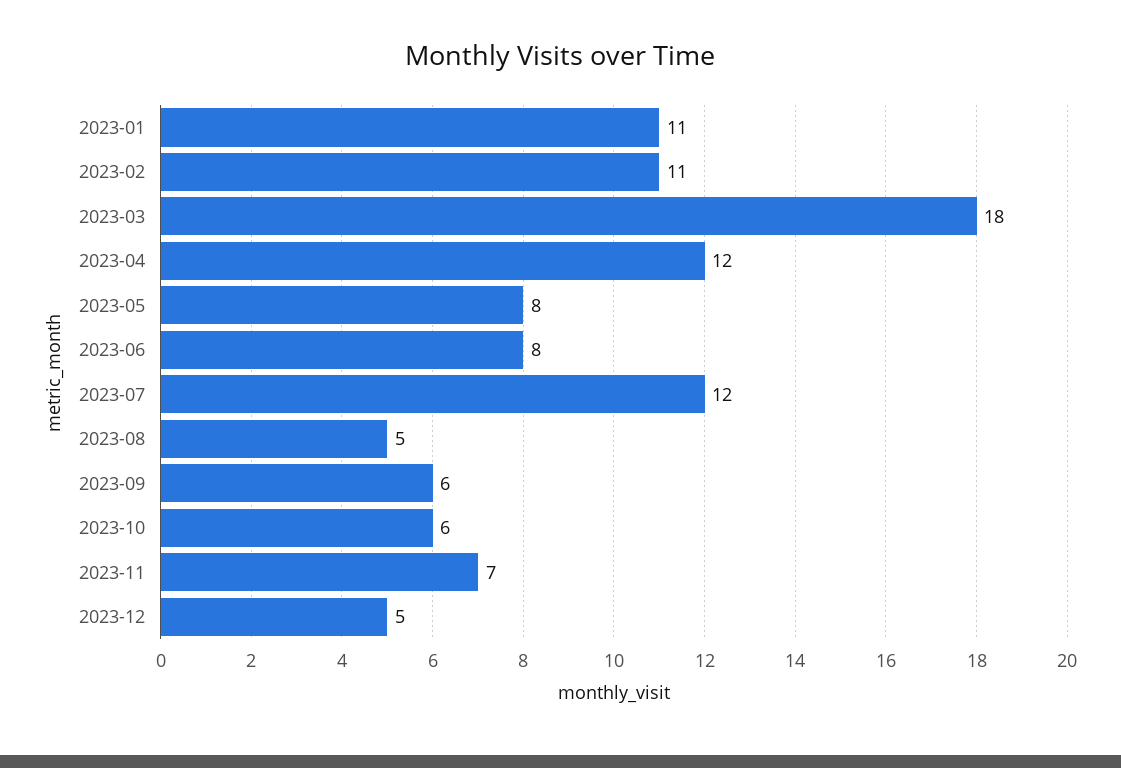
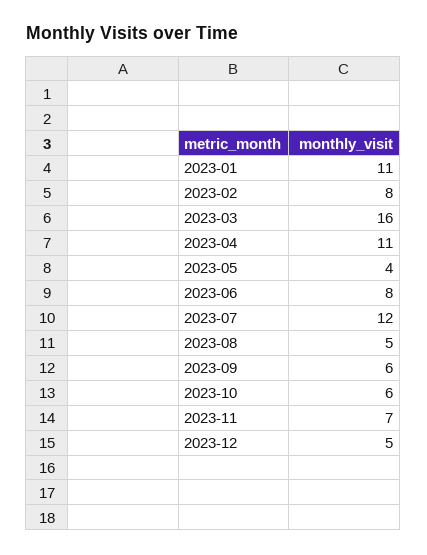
2023-02: 11 -> 8
2023-03: 18 -> 16
2023-04: 12 -> 11
2023-05: 8 -> 4

